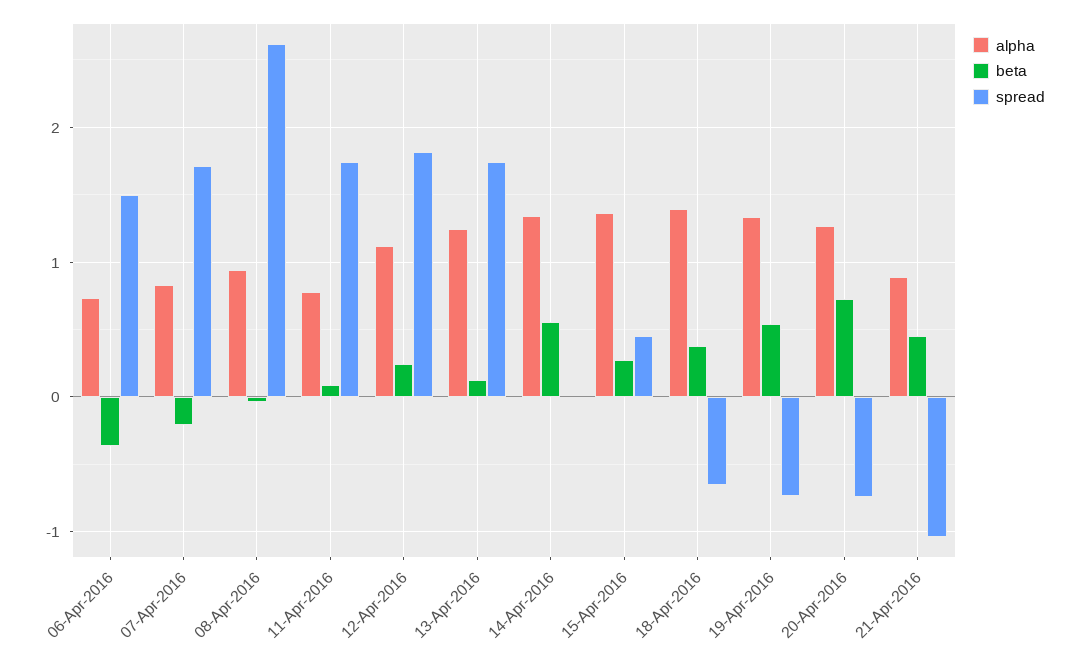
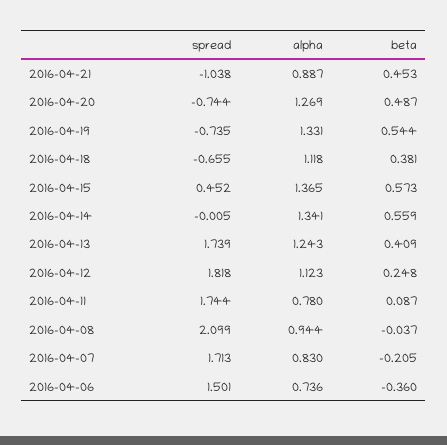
spread, 08-Apr-2016: 2.6 -> 2.099
beta, 13-Apr-2016: 0.1 -> 0.409
beta, 15-Apr-2016: 0.3 -> 0.573
alpha, 18-Apr-2016: 1.4 -> 1.118
beta, 20-Apr-2016: 0.7 -> 0.487

